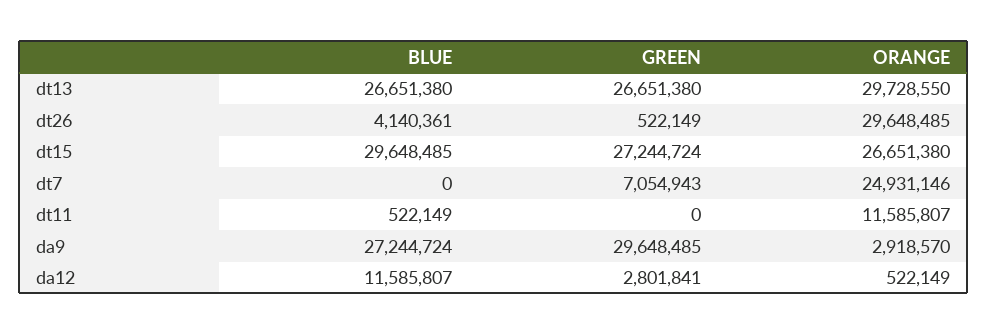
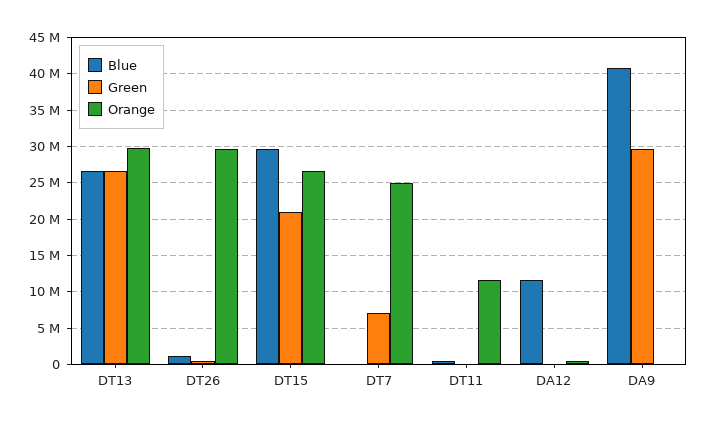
BLUE, dt26: 4140361 -> 1000000
GREEN, dt15: 27244724 -> 21000000
BLUE, da9: 27244724 -> 41000000
ORANGE, da9: 2918570 -> 0
GREEN, da12: 2801841 -> 0

